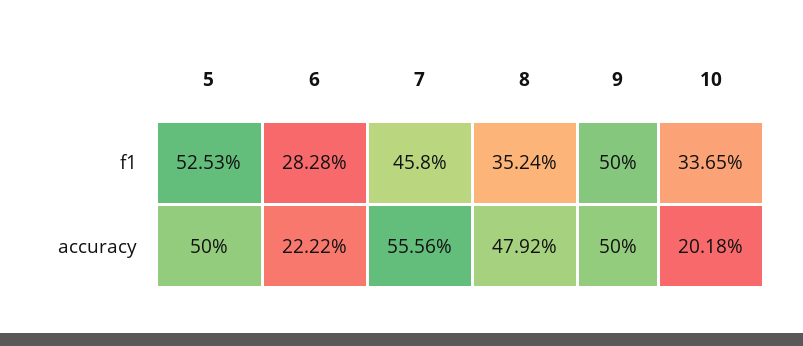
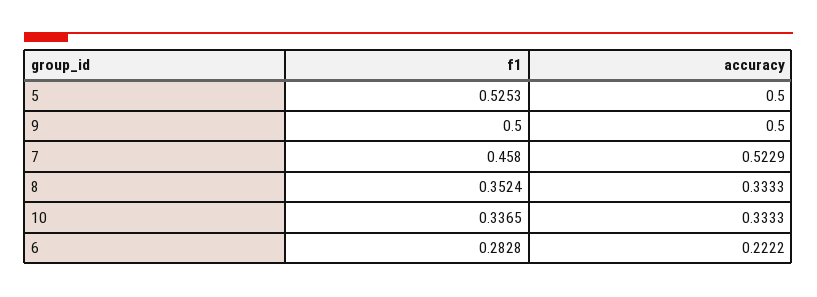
7, accuracy: 0.5556 -> 0.5229
8, accuracy: 0.4792 -> 0.3333
10, accuracy: 0.2018 -> 0.3333

